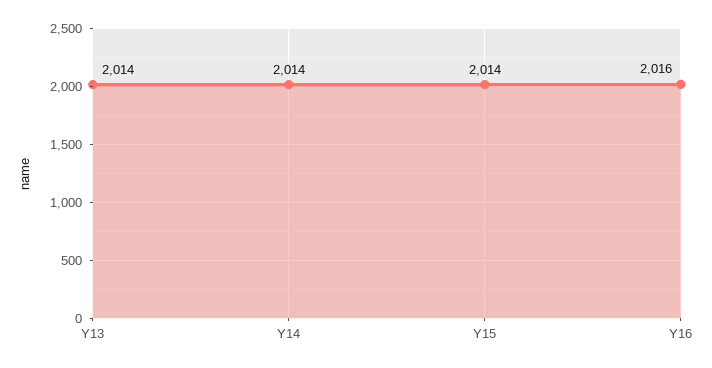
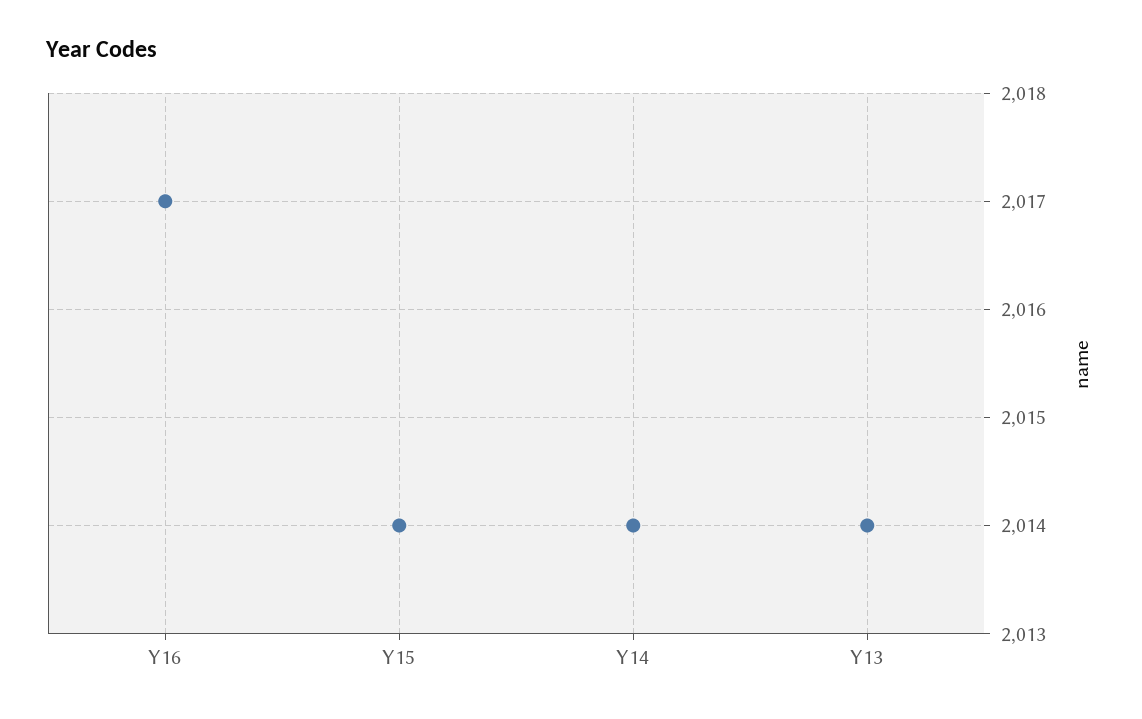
Y16: 2016 -> 2017

